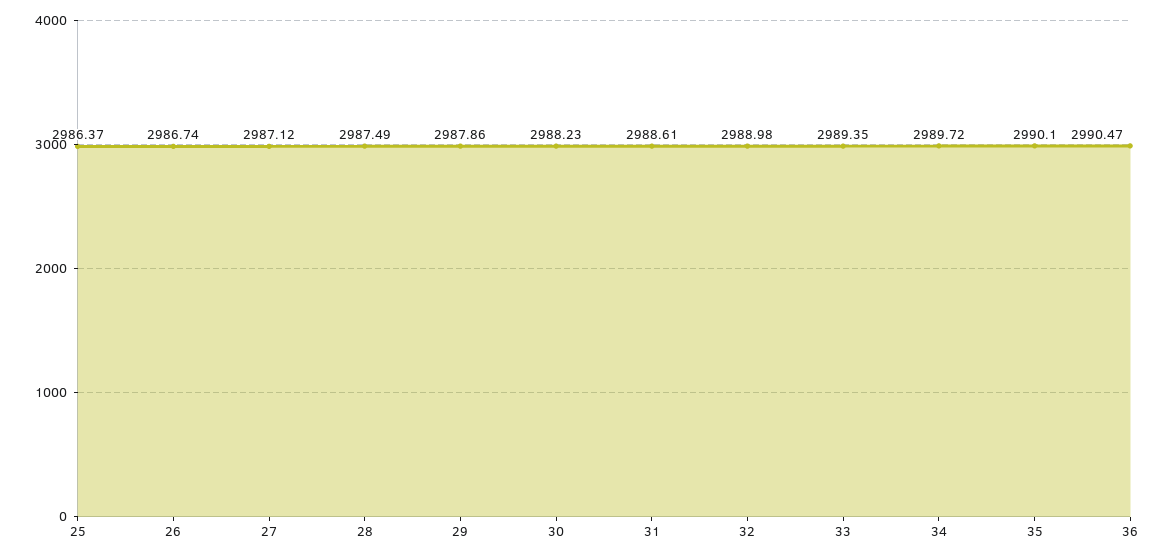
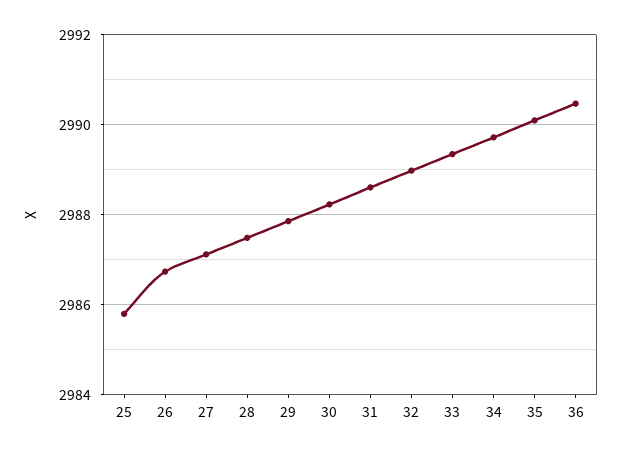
25: 2986.37 -> 2985.8

